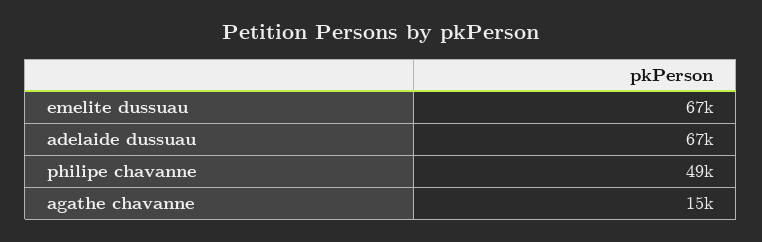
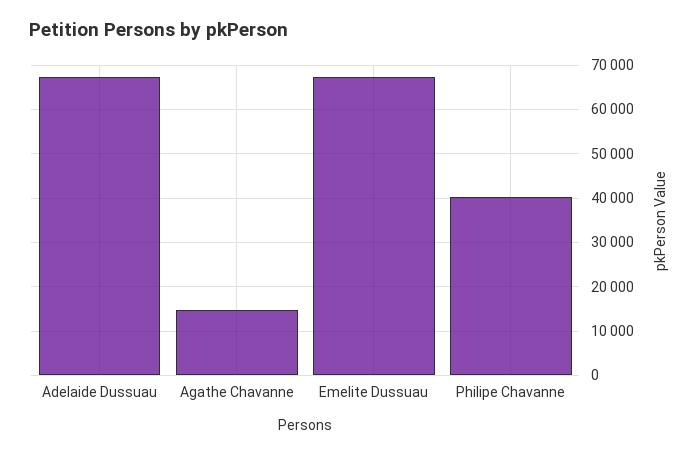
philipe chavanne: 49000 -> 40000

